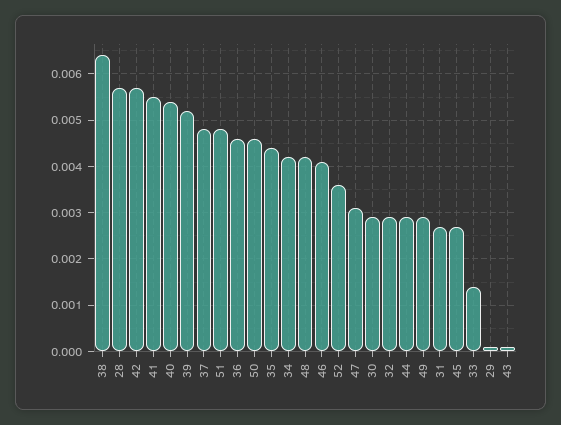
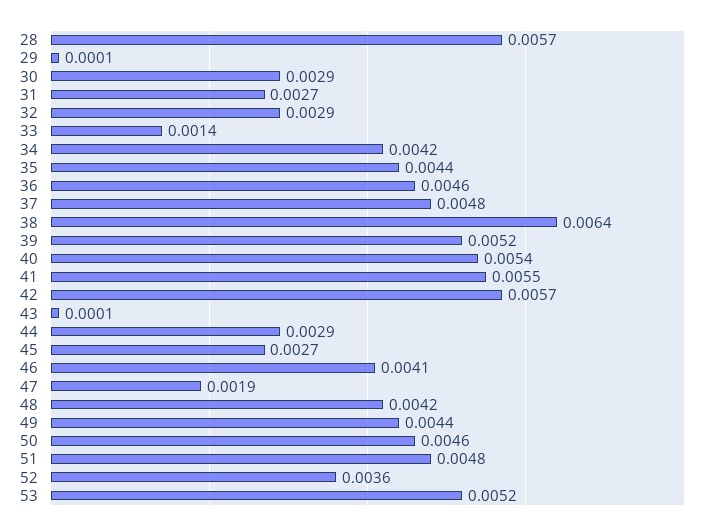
47: 0.003 -> 0.0019
49: 0.003 -> 0.0044
53: none -> 0.0052

